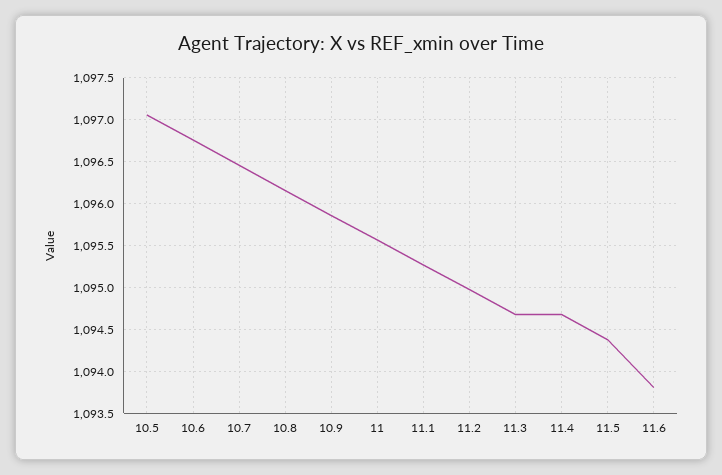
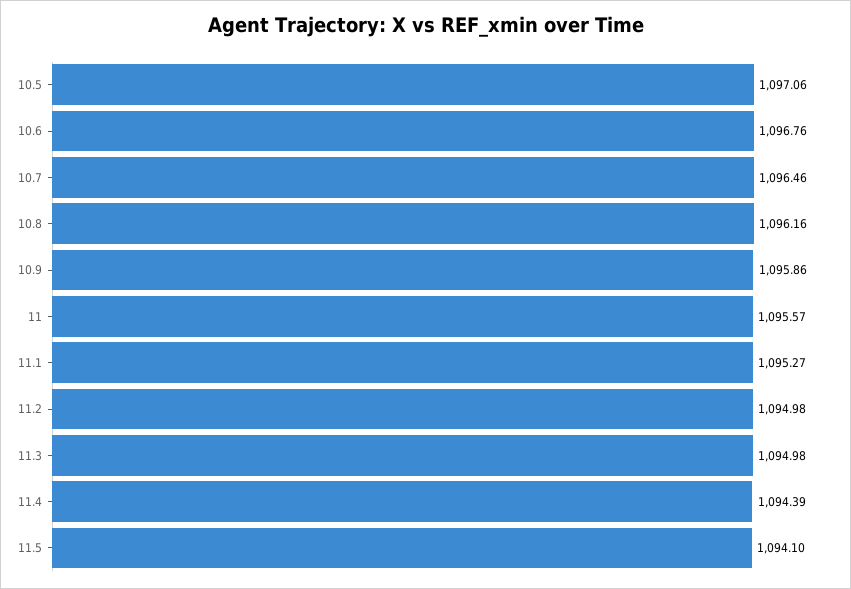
11.3: 1094.7 -> 1094.98
11.4: 1094.7 -> 1094.39
11.5: 1094.4 -> 1094.1
11.6: 1093.8 -> none

